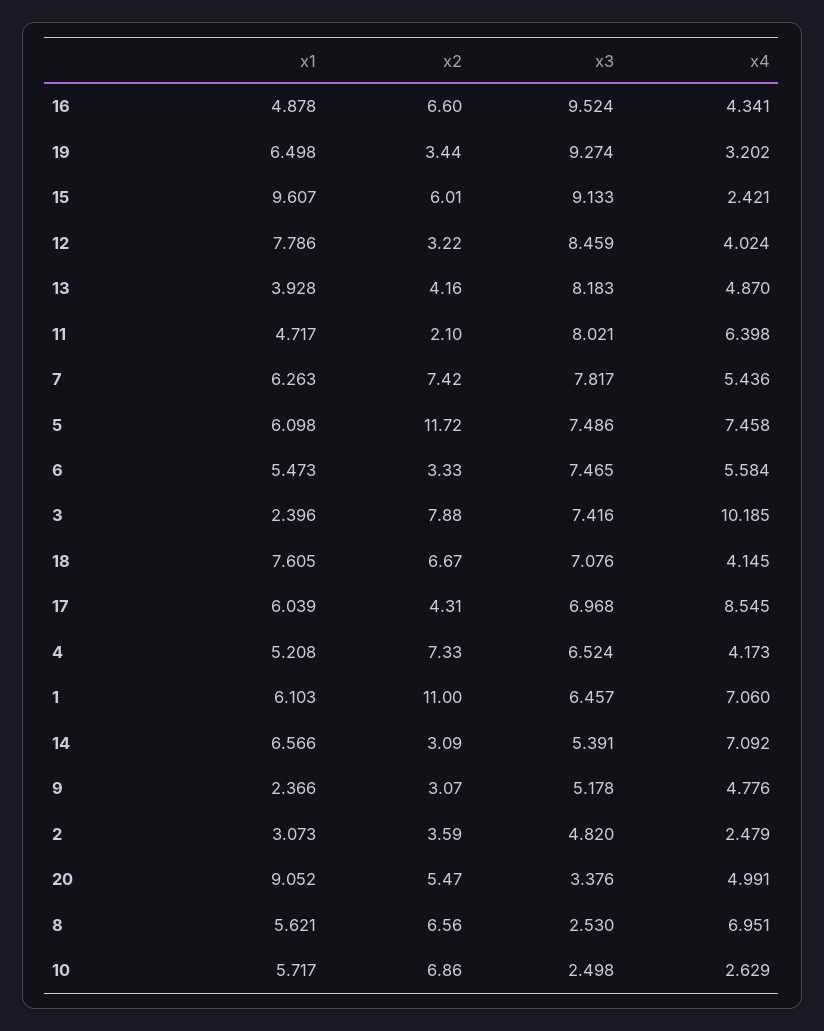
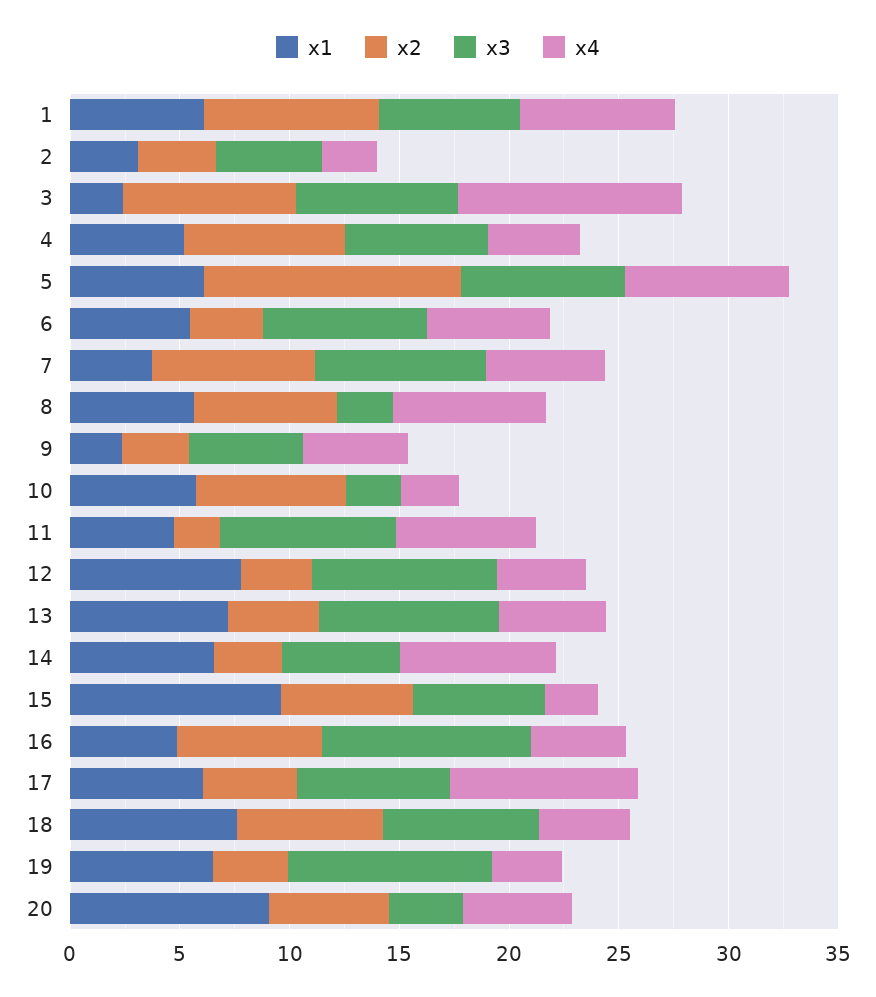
x3, 15: 9.133 -> 6
x1, 13: 3.928 -> 7
x1, 7: 6.263 -> 4
x2, 1: 11 -> 8

